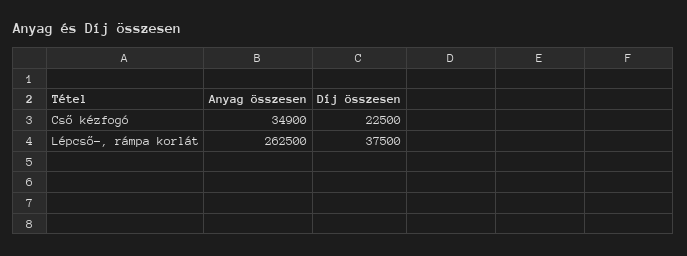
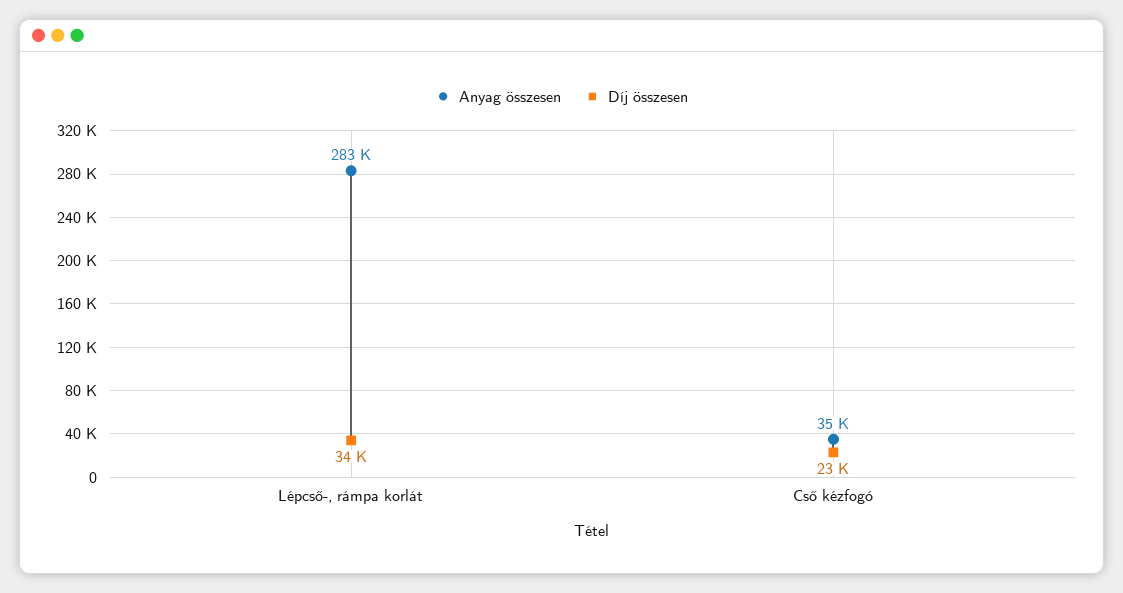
Anyag összesen, Lépcső-, rámpa korlát: 262500 -> 283000
Díj összesen, Lépcső-, rámpa korlát: 37500 -> 34000

